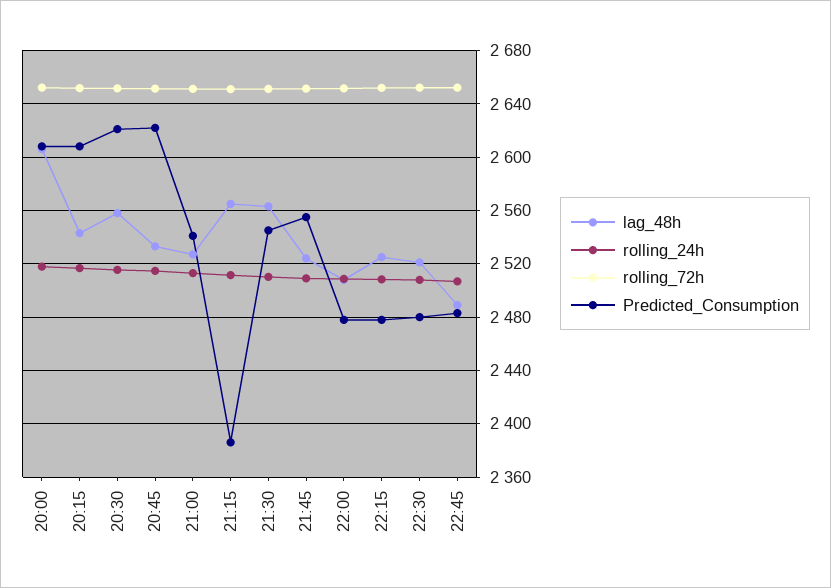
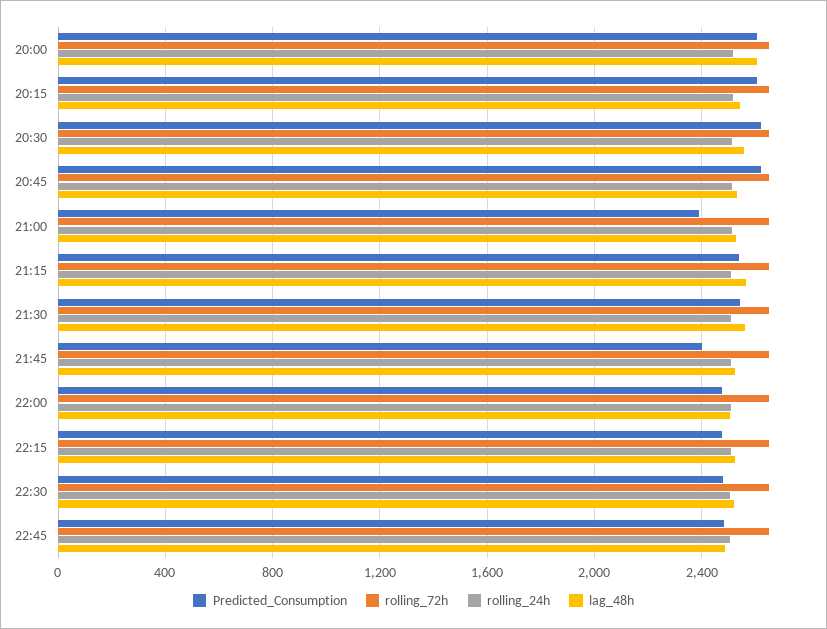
Predicted_Consumption, 21:00: 2540 -> 2400
Predicted_Consumption, 21:15: 2385 -> 2550
Predicted_Consumption, 21:45: 2555 -> 2400

